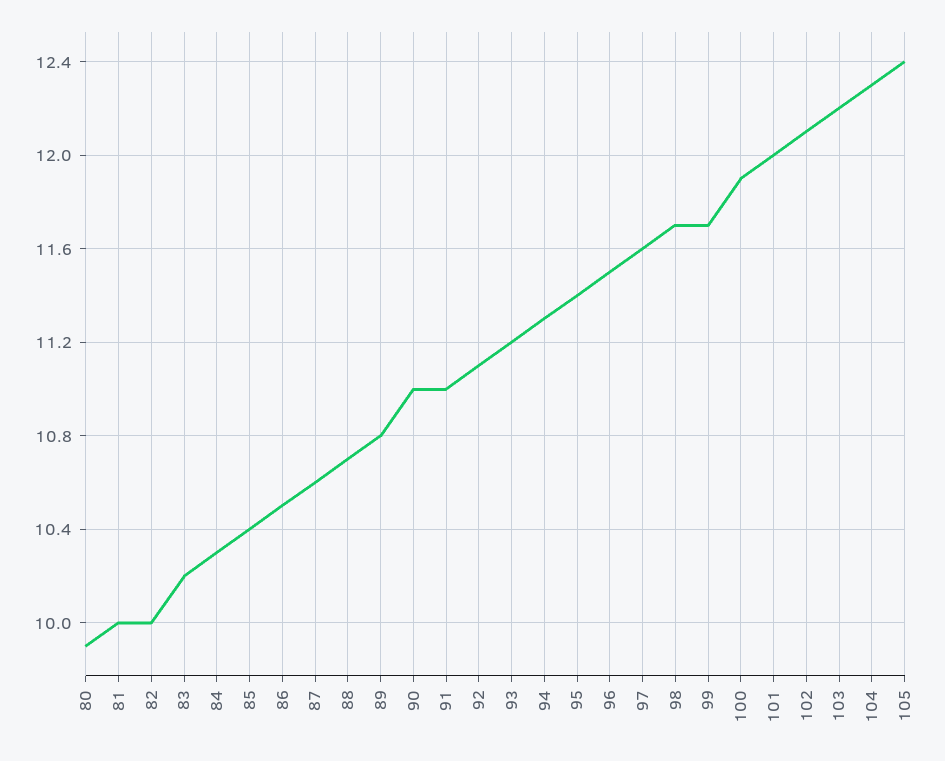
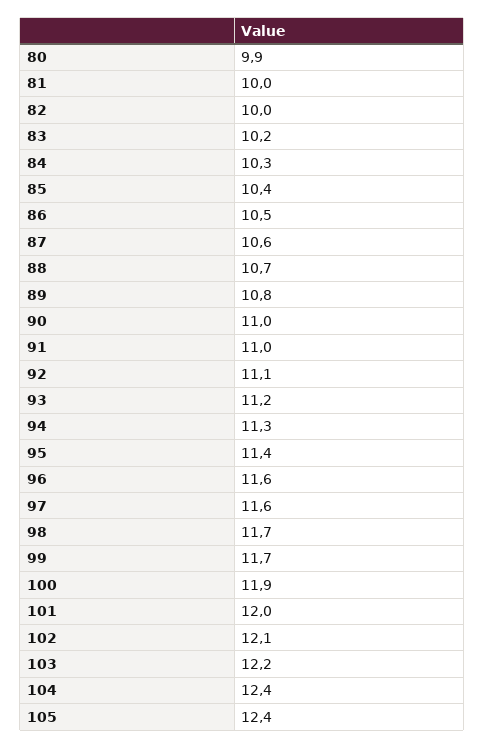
96: 11.5 -> 11.6
104: 12.3 -> 12.4

